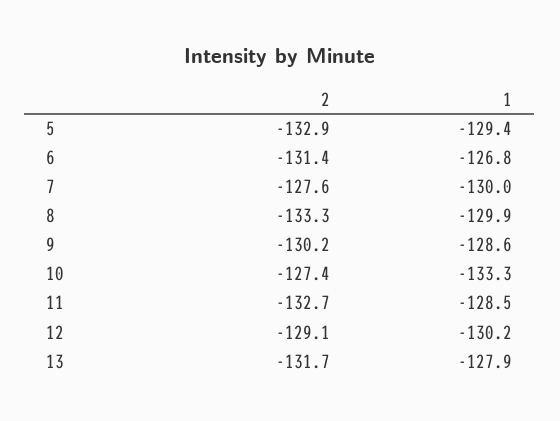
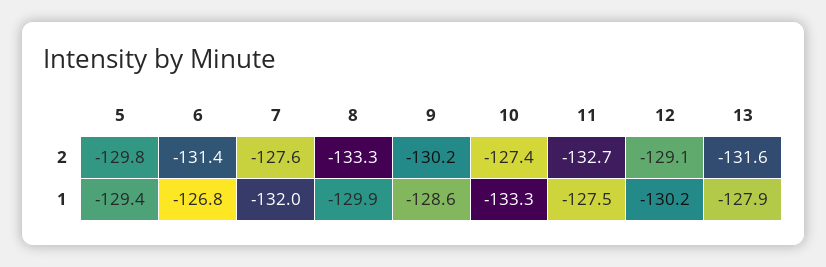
2, 5: -132.9 -> -129.8
1, 7: -130 -> -132
1, 11: -128.5 -> -127.5
2, 13: -131.7 -> -131.6

